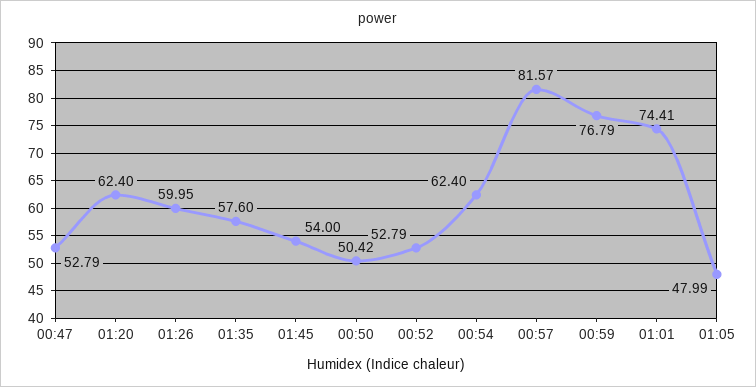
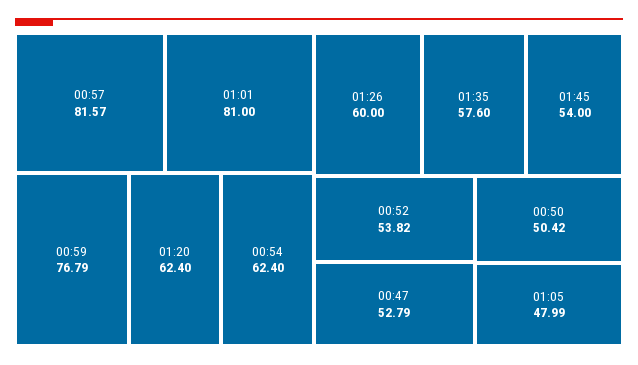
01:26: 59.95 -> 60
00:52: 52.79 -> 53.82
01:01: 74.41 -> 81

